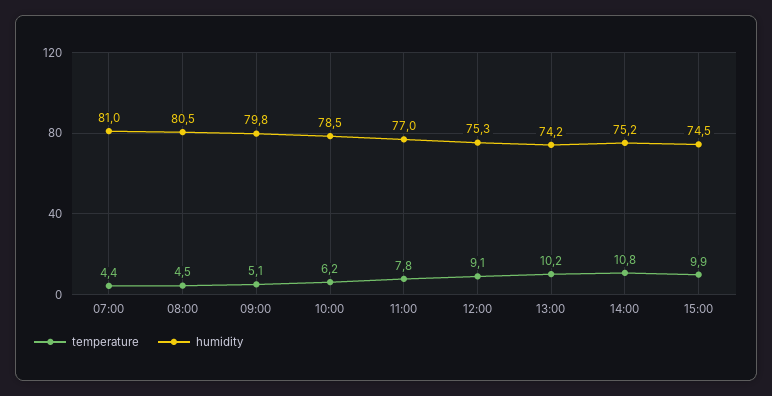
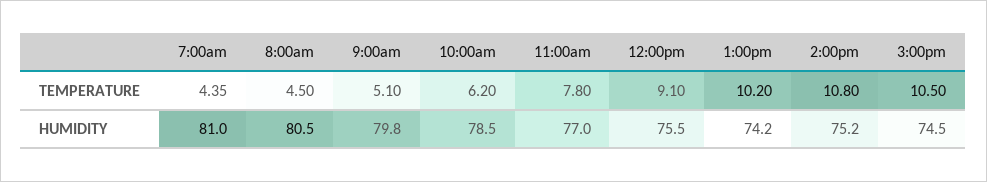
humidity, 12:00: 75.3 -> 75.5
temperature, 15:00: 9.9 -> 10.5

